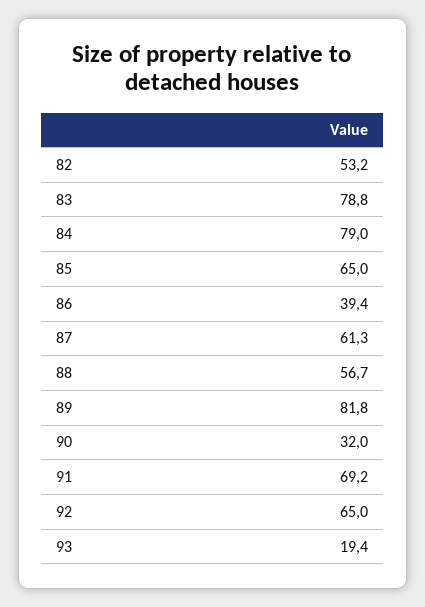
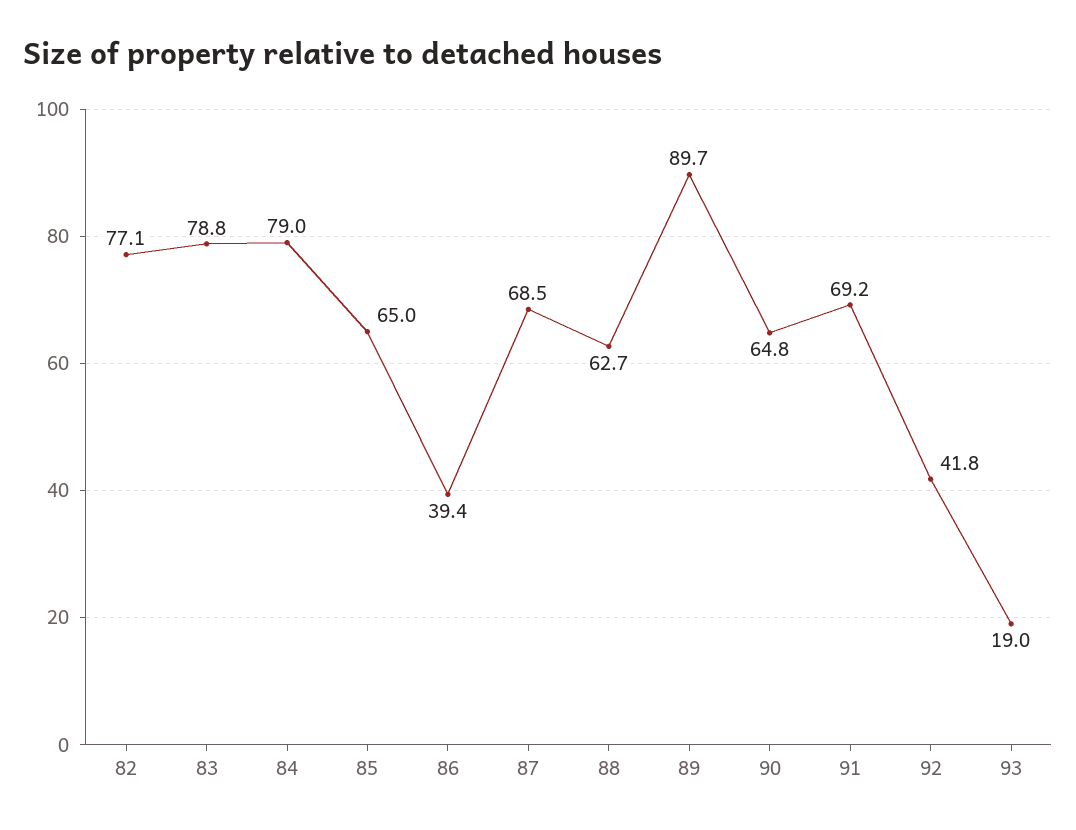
82: 53.2 -> 77.1
87: 61.3 -> 68.5
88: 56.7 -> 62.7
89: 81.8 -> 89.7
90: 32 -> 64.8
92: 65 -> 41.8
93: 19.4 -> 19

